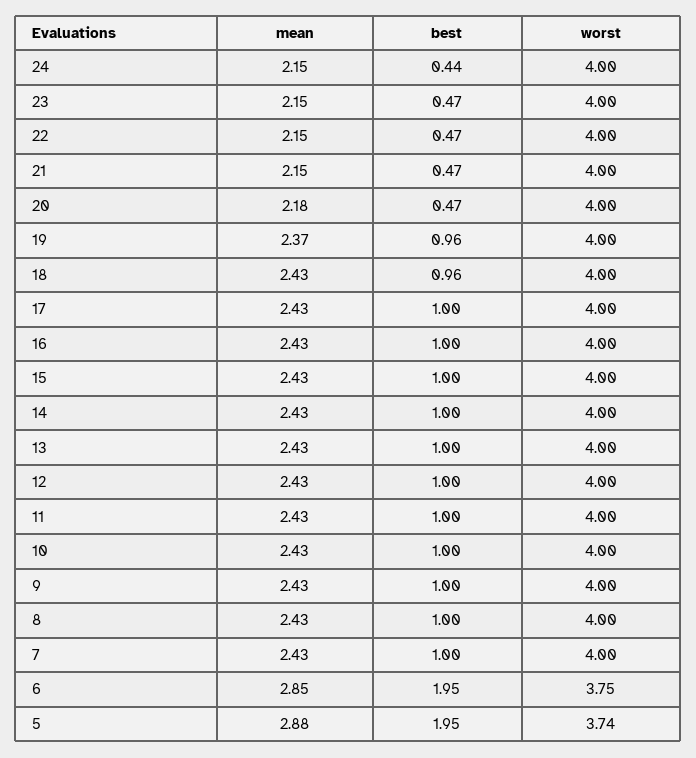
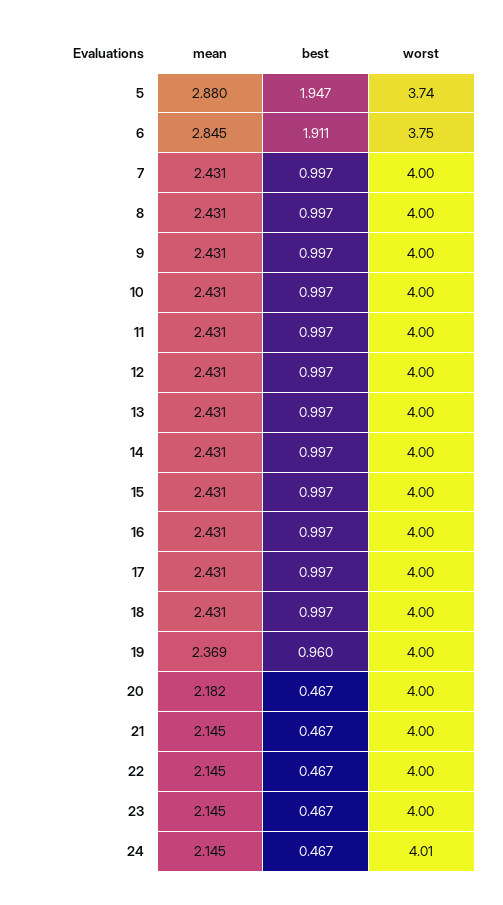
best, 24: 0.44 -> 0.467
worst, 24: 4 -> 4.01
best, 18: 0.96 -> 0.997
best, 6: 1.95 -> 1.911

